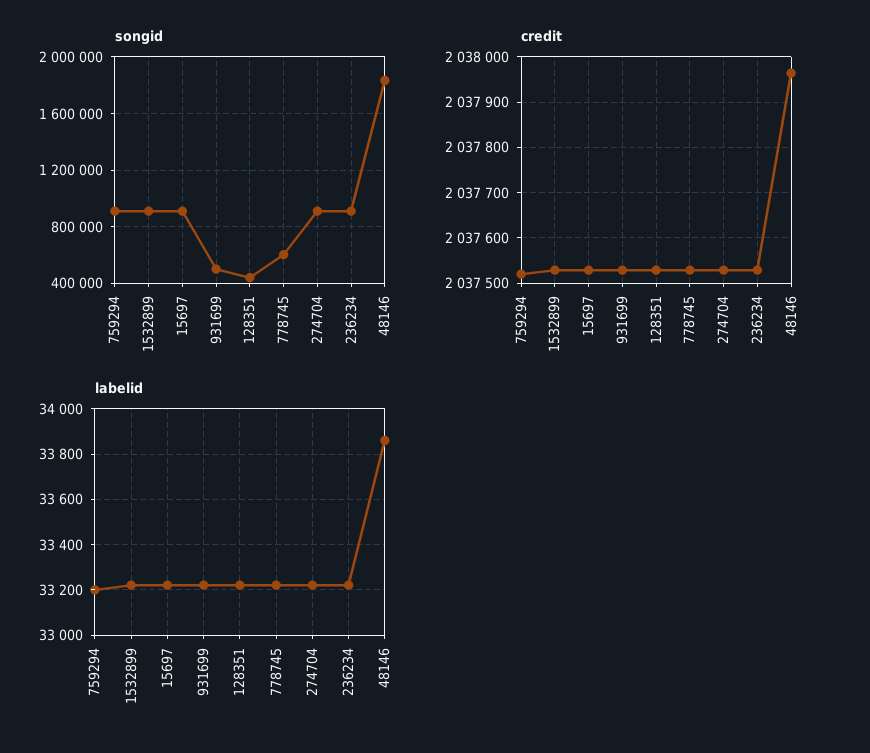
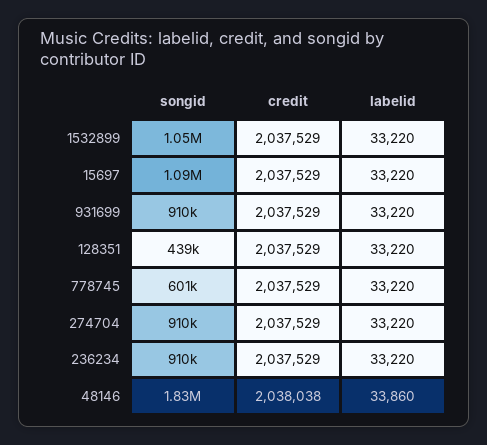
songid, 759294: 900000 -> none
songid, 1532899: 900000 -> 1050000
songid, 15697: 900000 -> 1090000
songid, 931699: 500000 -> 910000
credit, 759294: 2037520 -> none
credit, 48146: 2037960 -> 2038038
labelid, 759294: 33200 -> none

